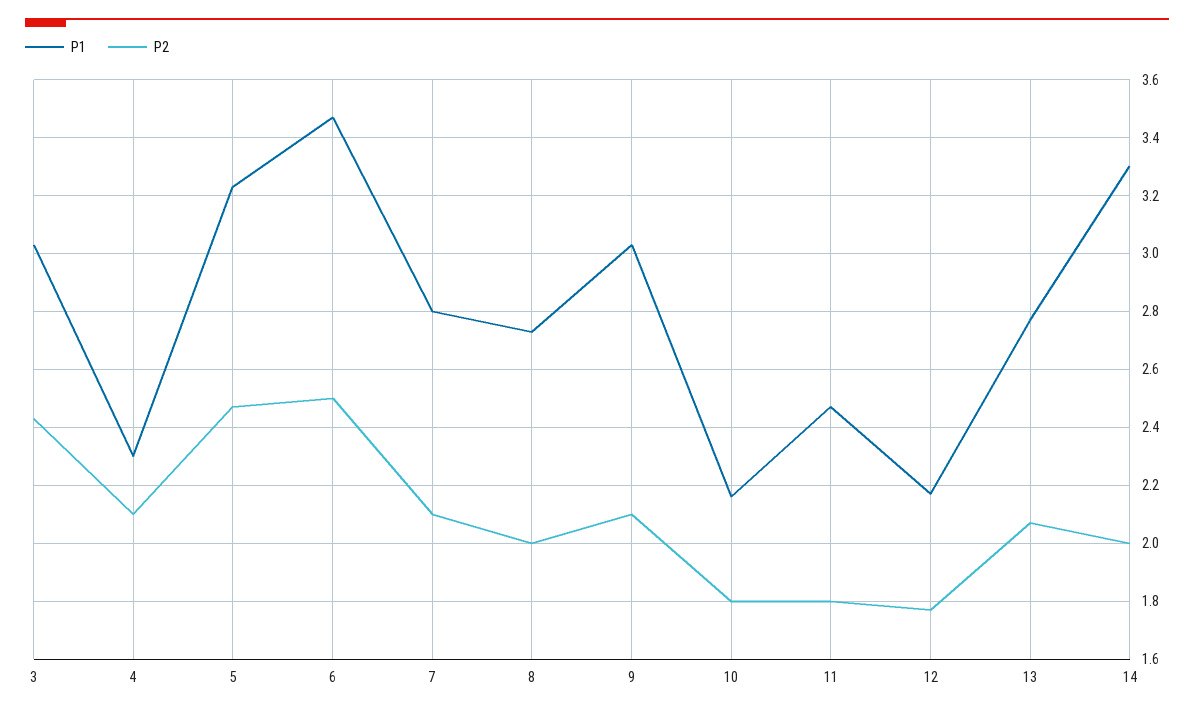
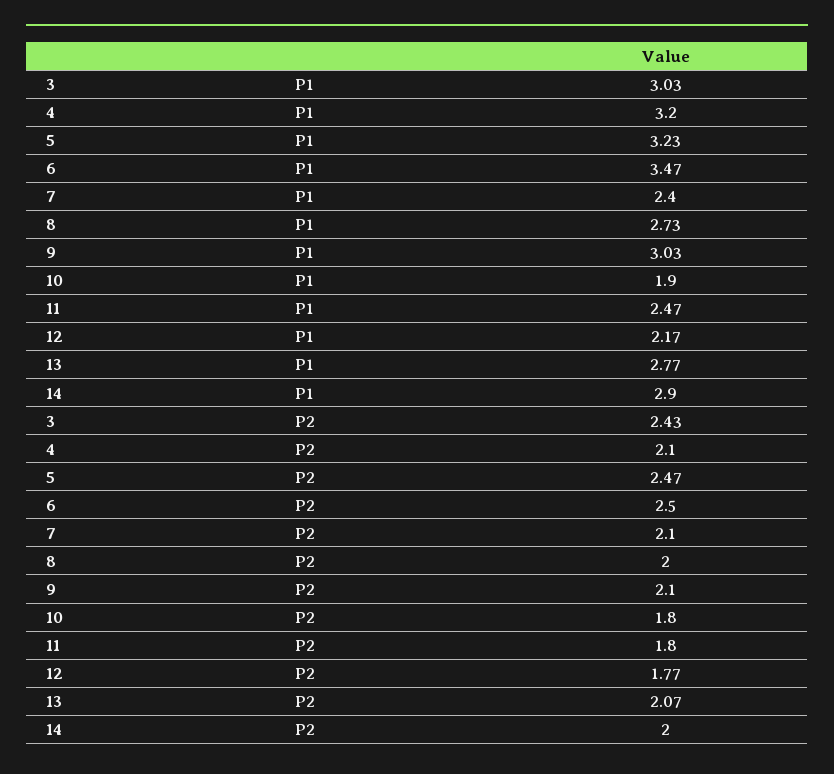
P1, 4: 2.3 -> 3.2
P1, 7: 2.8 -> 2.4
P1, 10: 2.15 -> 1.9
P1, 14: 3.3 -> 2.9

